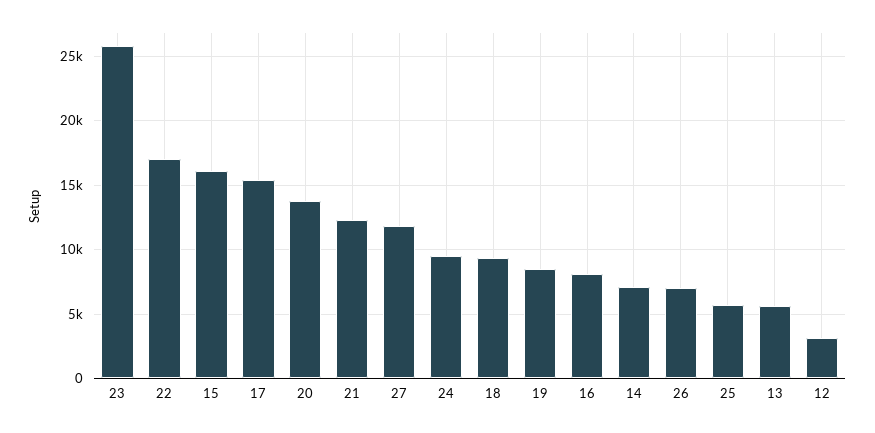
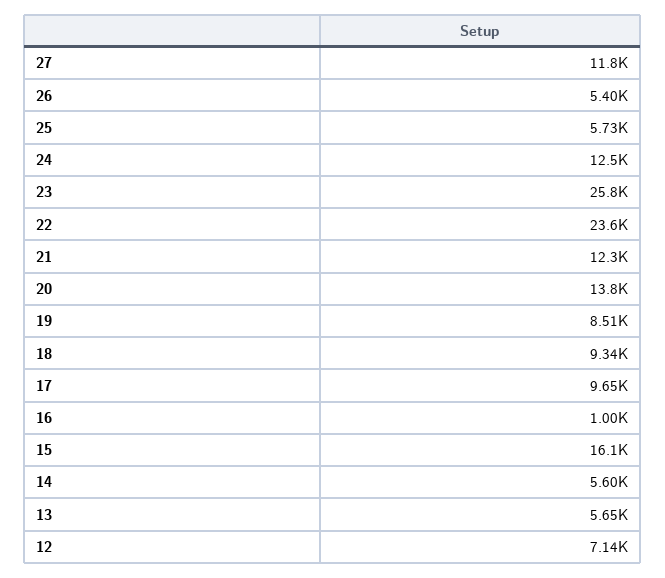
22: 17000 -> 23600
17: 15500 -> 9650
24: 9500 -> 12500
16: 8000 -> 1000
14: 7000 -> 5600
26: 7000 -> 5400
12: 3000 -> 7140

